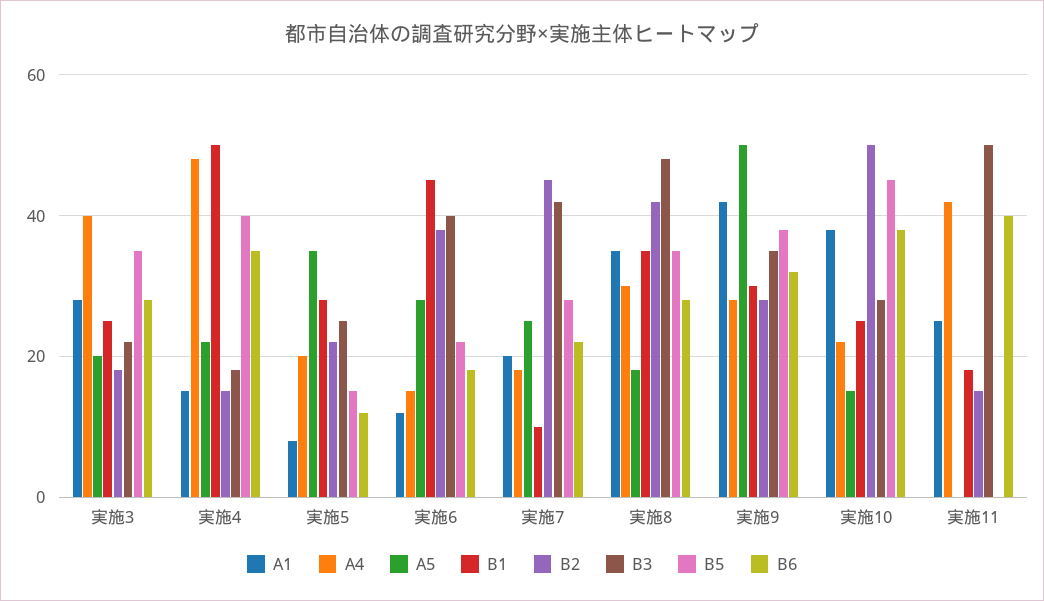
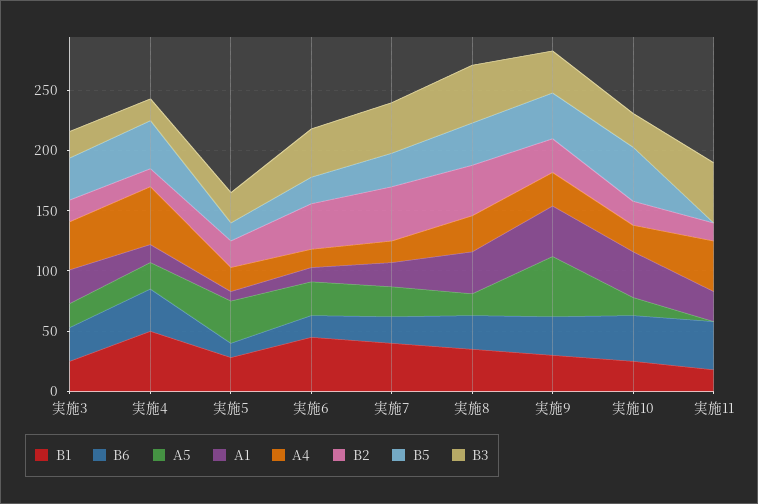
B1, 実施7: 10 -> 40
B2, 実施10: 50 -> 20

